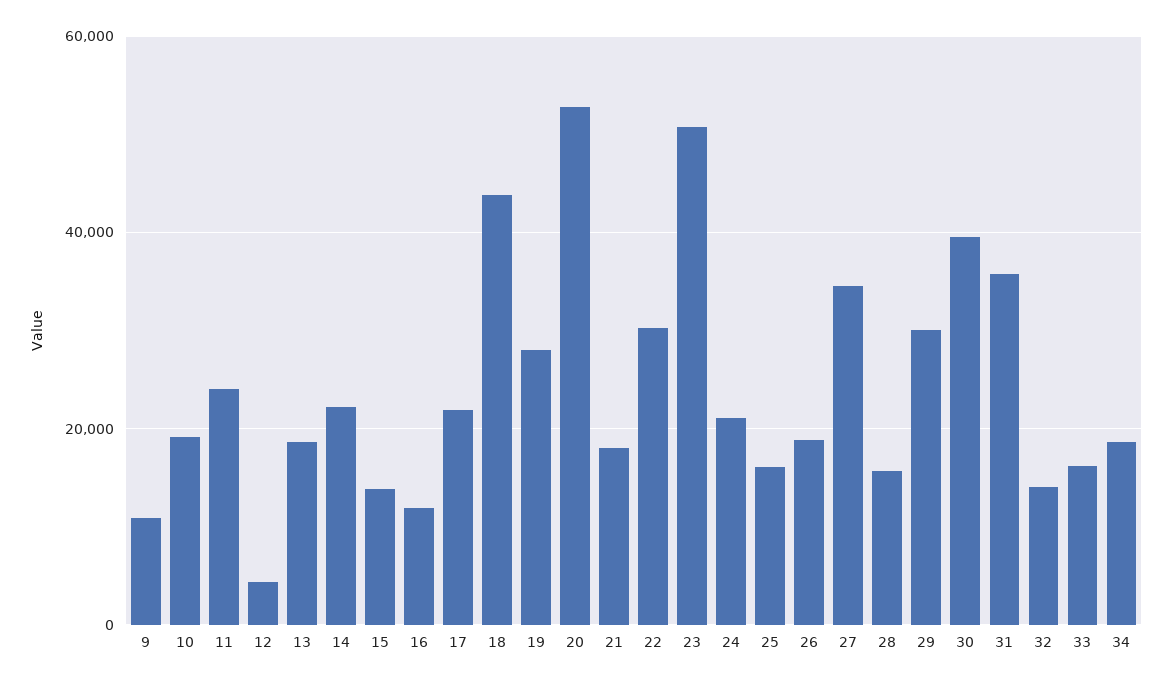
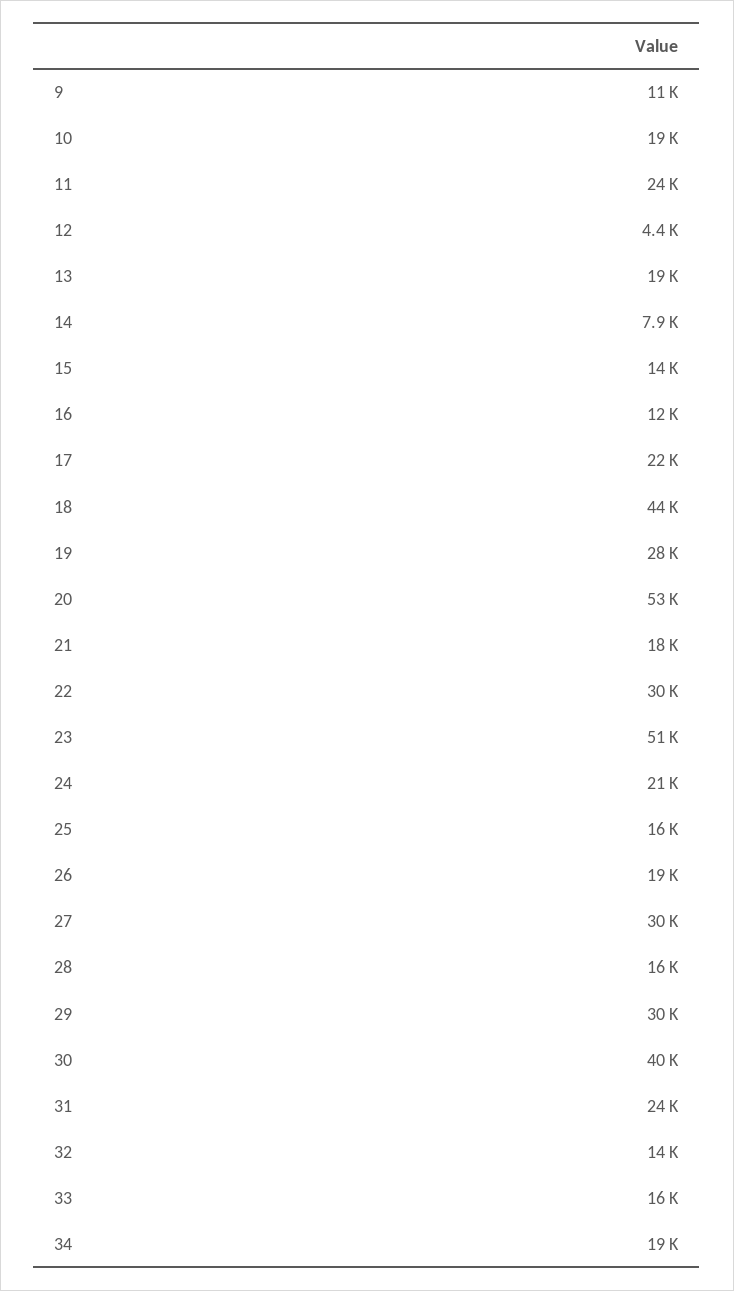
14: 22000 -> 7900
27: 34000 -> 30000
31: 36000 -> 24000

